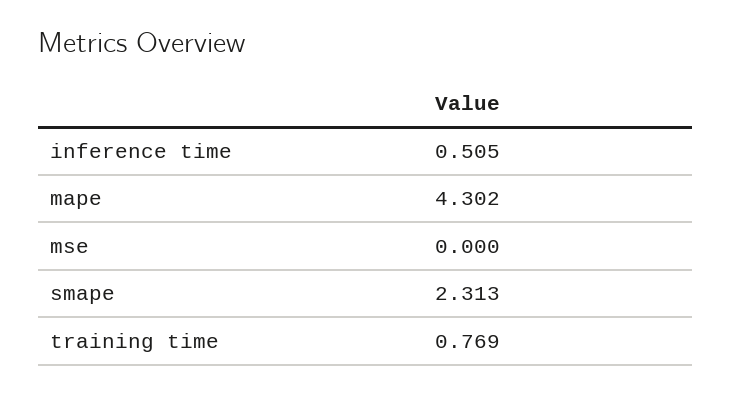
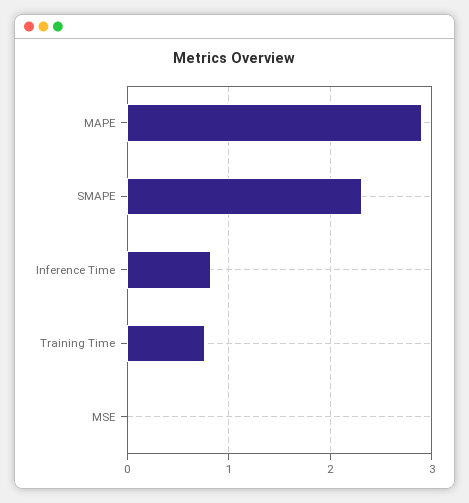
inference time: 0.505 -> 0.8
mape: 4.302 -> 2.9

